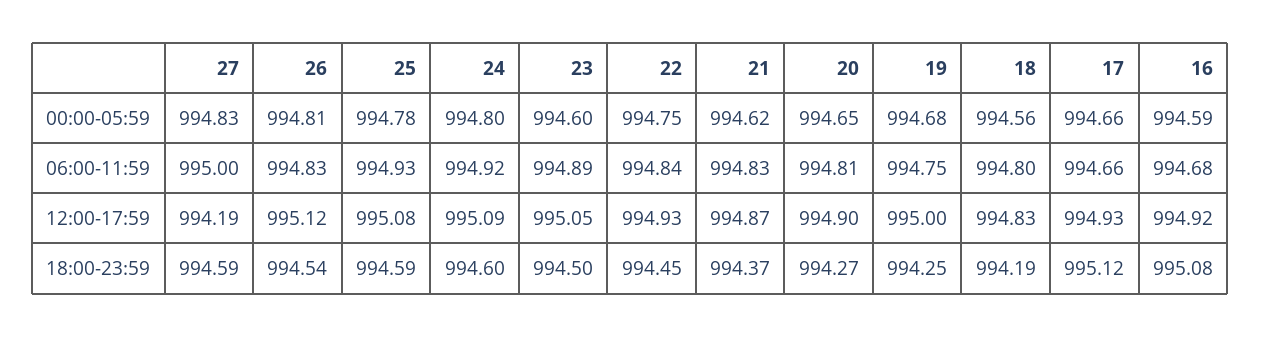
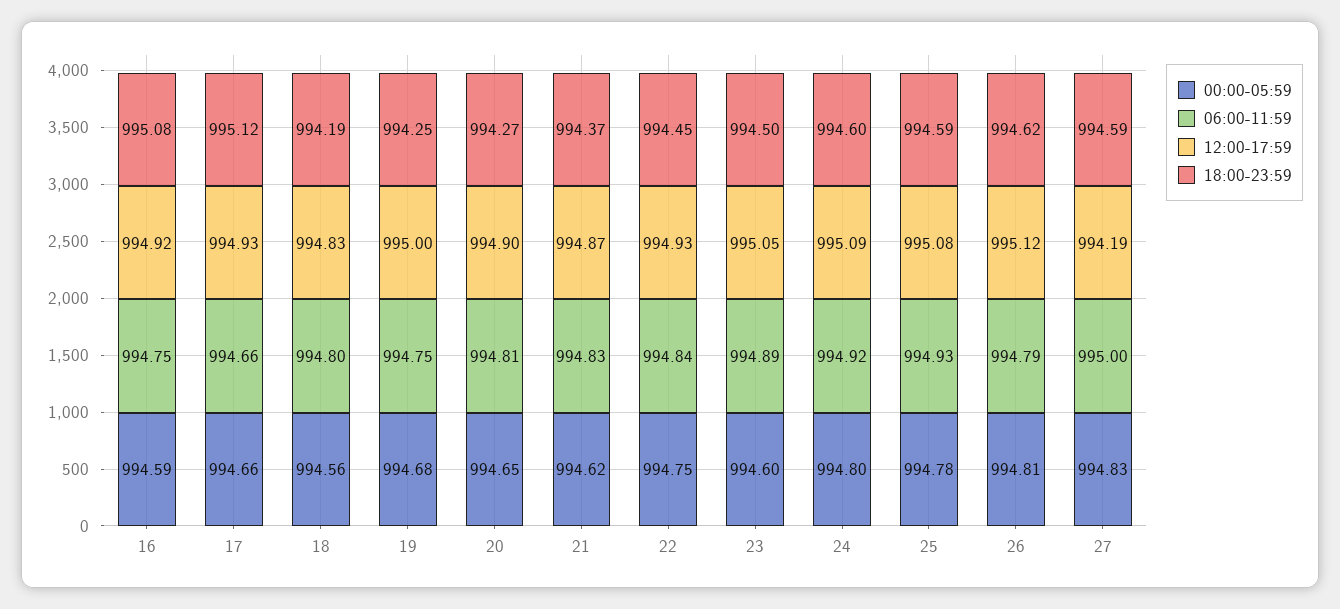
06:00-11:59, 26: 994.83 -> 994.79
06:00-11:59, 16: 994.68 -> 994.75
18:00-23:59, 26: 994.54 -> 994.62

